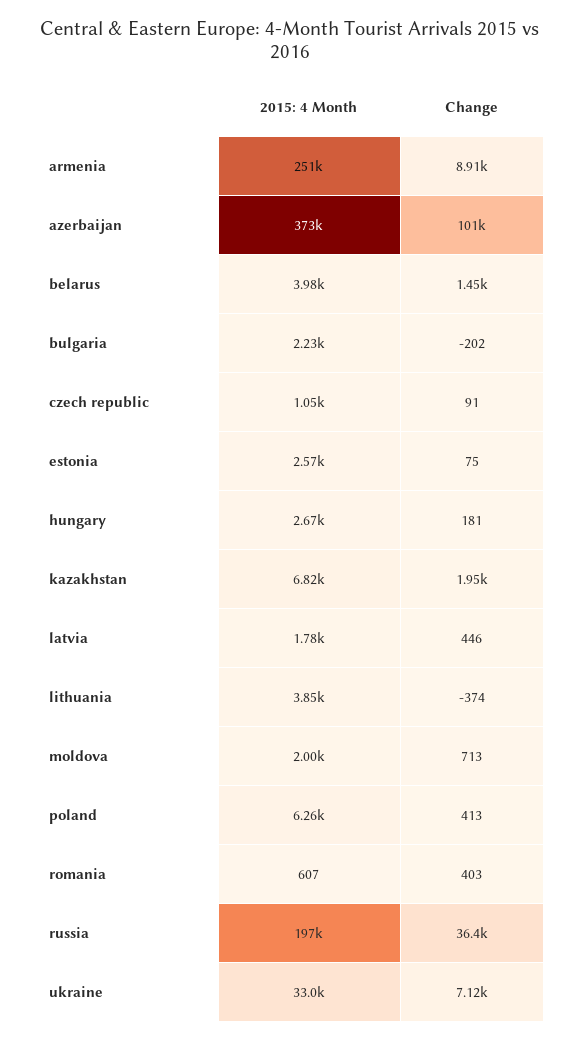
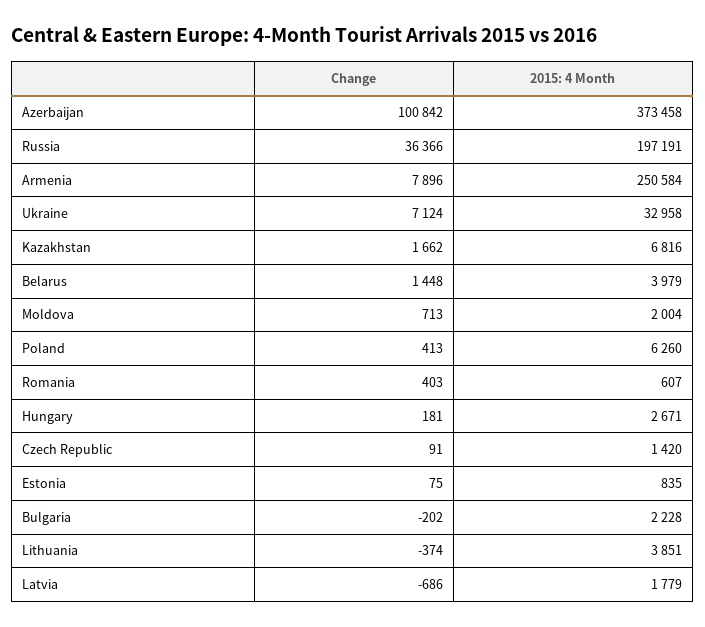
Change, armenia: 8910 -> 7896
2015: 4 Month, czech republic: 1050 -> 1420
2015: 4 Month, estonia: 2570 -> 835
Change, kazakhstan: 1950 -> 1662
Change, latvia: 446 -> -686

